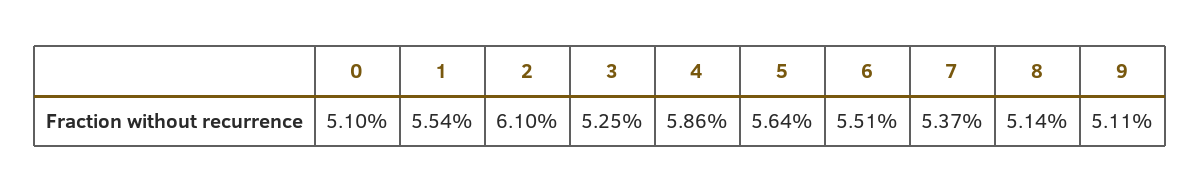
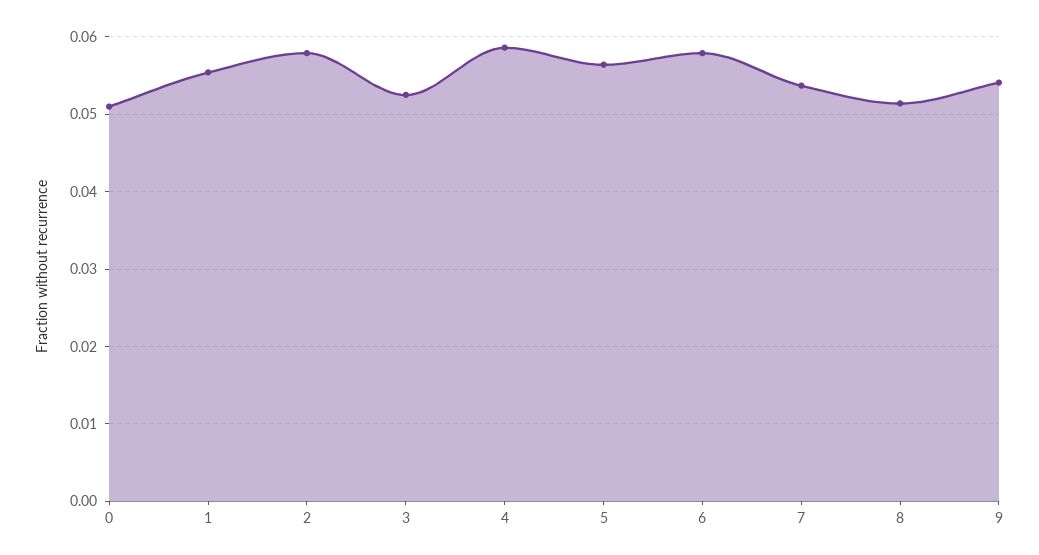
2: 0.061 -> 0.058
6: 0.0551 -> 0.058
9: 0.0511 -> 0.054

